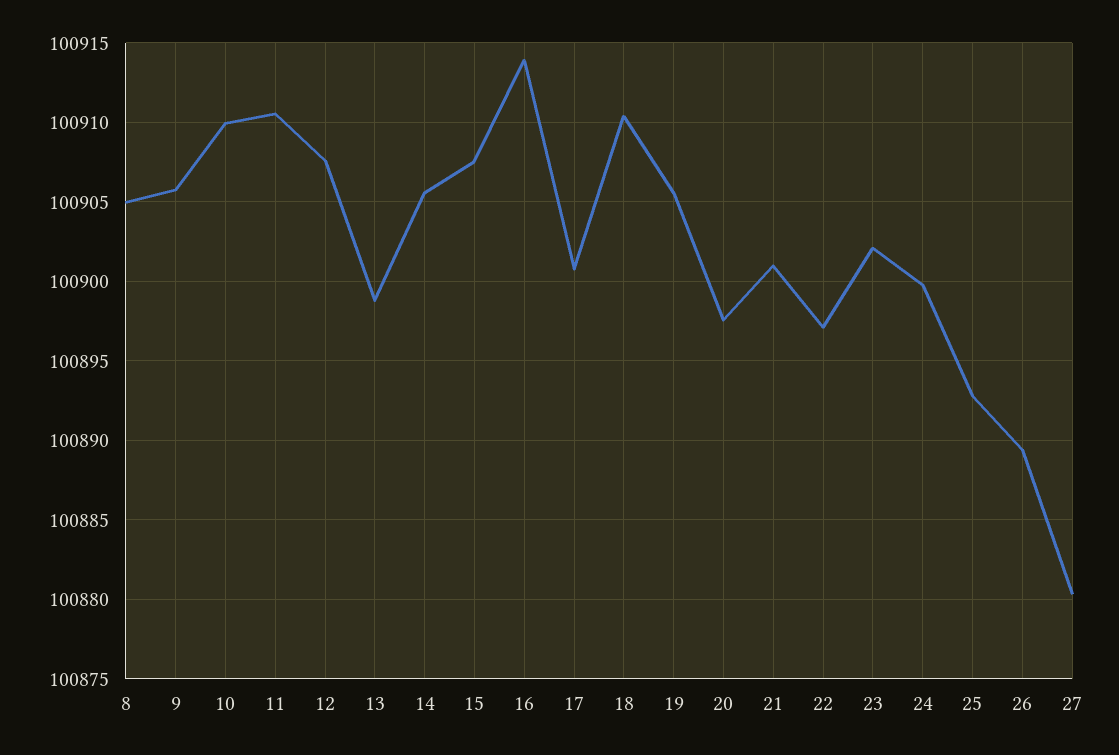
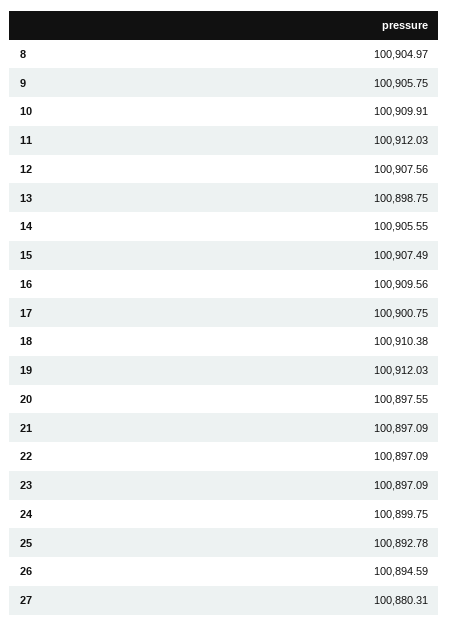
11: 100910.5 -> 100912.03
16: 100914 -> 100909.56
19: 100905.5 -> 100912.03
21: 100901 -> 100897.09
23: 100902 -> 100897.09
26: 100889.5 -> 100894.59

